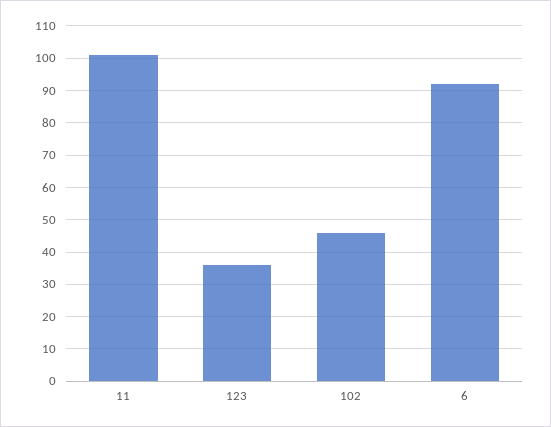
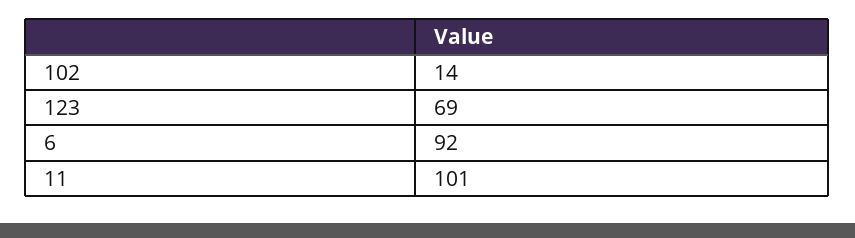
123: 35 -> 69
102: 45 -> 14

